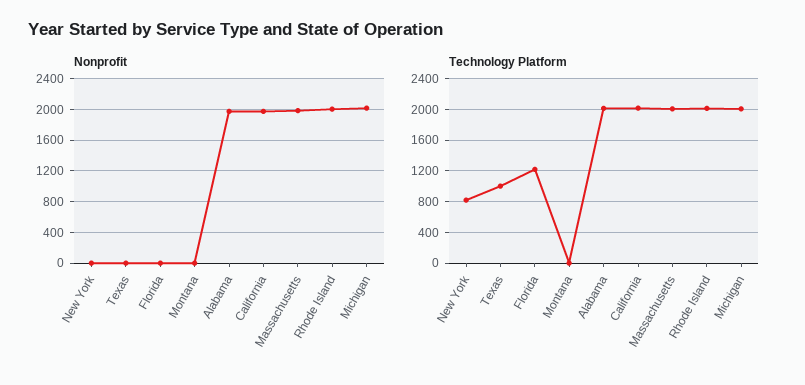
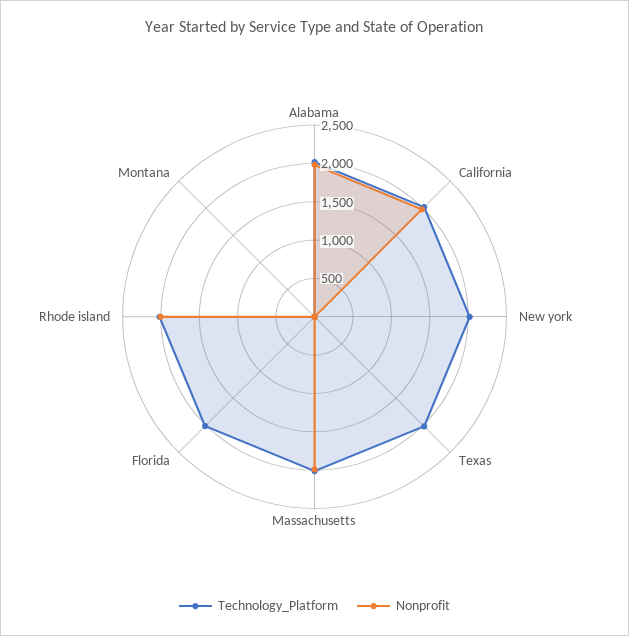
Nonprofit, Michigan: 2000 -> none
Technology Platform, New York: 800 -> 2000
Technology Platform, Texas: 1000 -> 2000
Technology Platform, Florida: 1200 -> 2000
Technology Platform, Michigan: 2000 -> none

